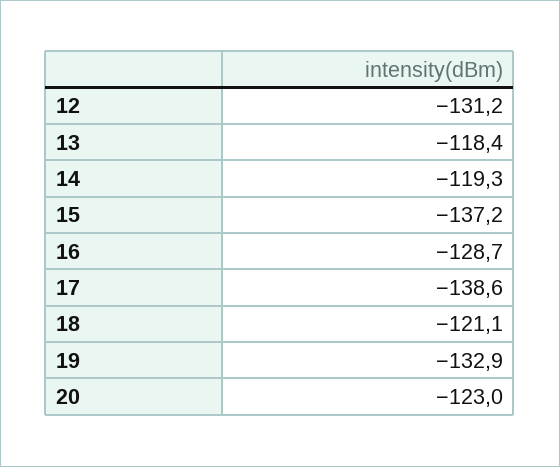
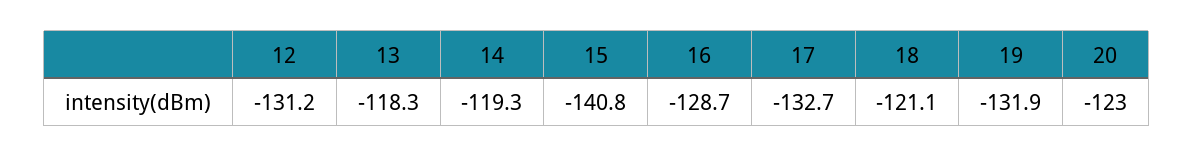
13: -118.4 -> -118.3
15: -137.2 -> -140.8
17: -138.6 -> -132.7
19: -132.9 -> -131.9

